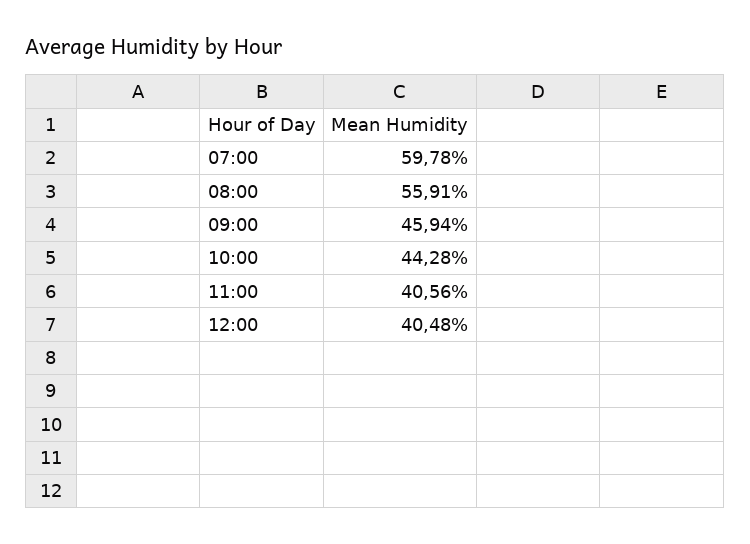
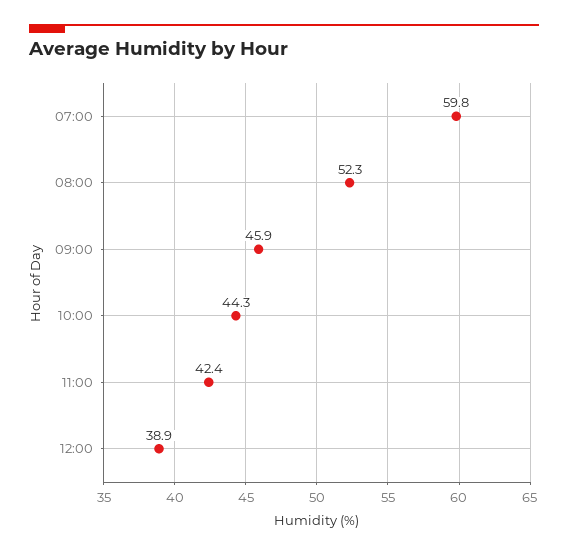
08:00: 55.91 -> 52.3
11:00: 40.56 -> 42.4
12:00: 40.48 -> 38.9

